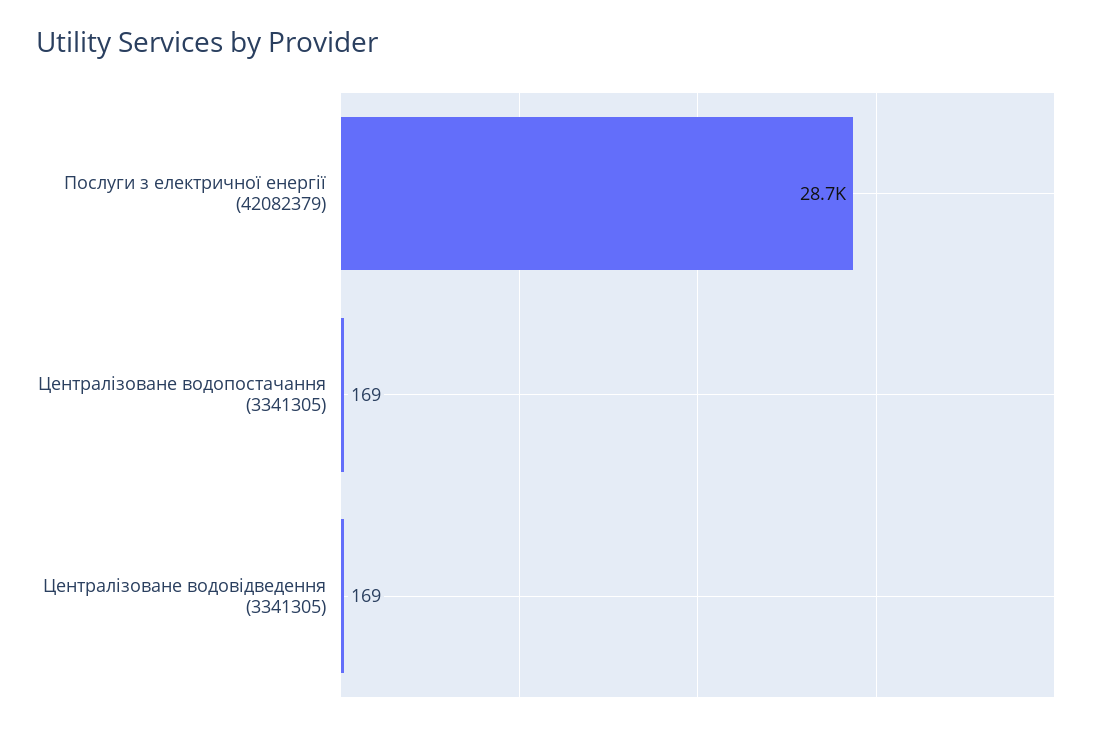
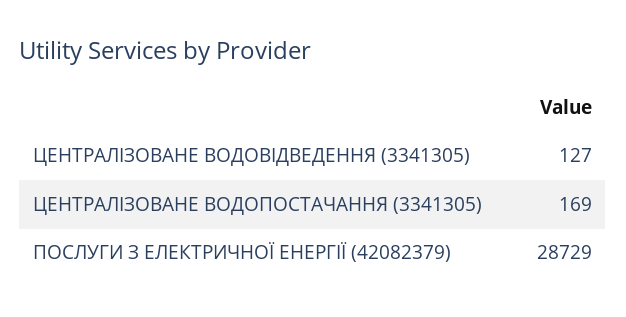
Централізоване водовідведення (3341305): 169 -> 127

